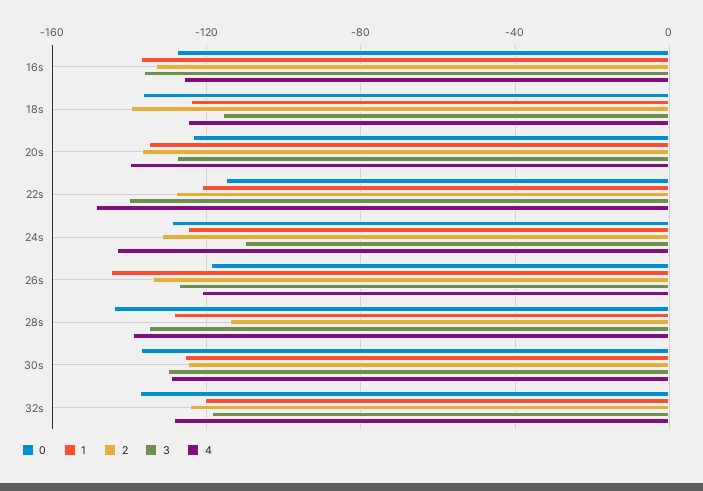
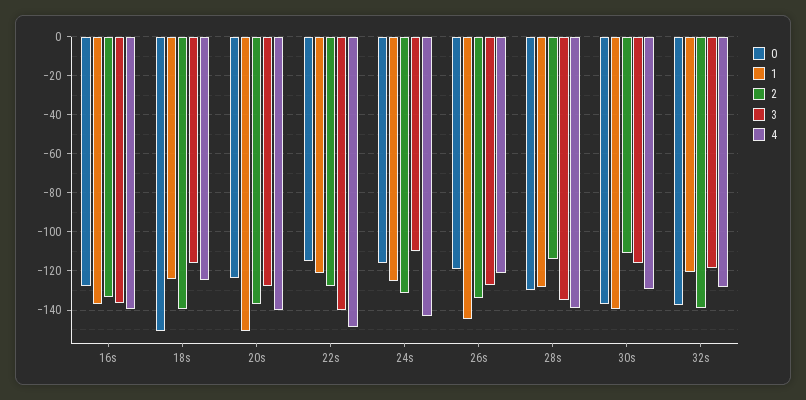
4, 16s: -125 -> -140
0, 18s: -135 -> -150
1, 20s: -135 -> -150
0, 24s: -130 -> -115
0, 28s: -145 -> -130
1, 30s: -125 -> -140
2, 30s: -125 -> -110
3, 30s: -130 -> -115
2, 32s: -125 -> -140

